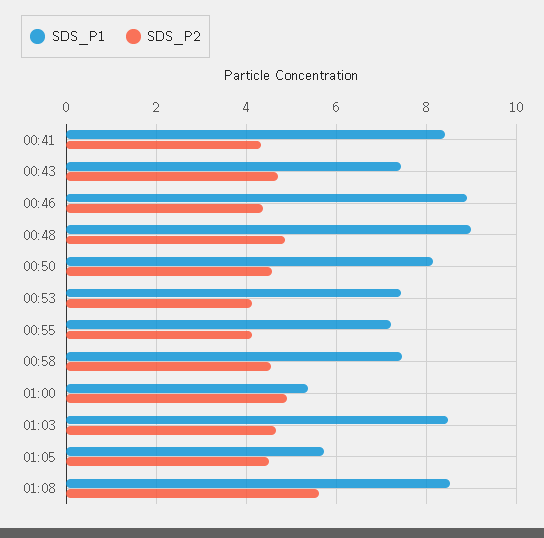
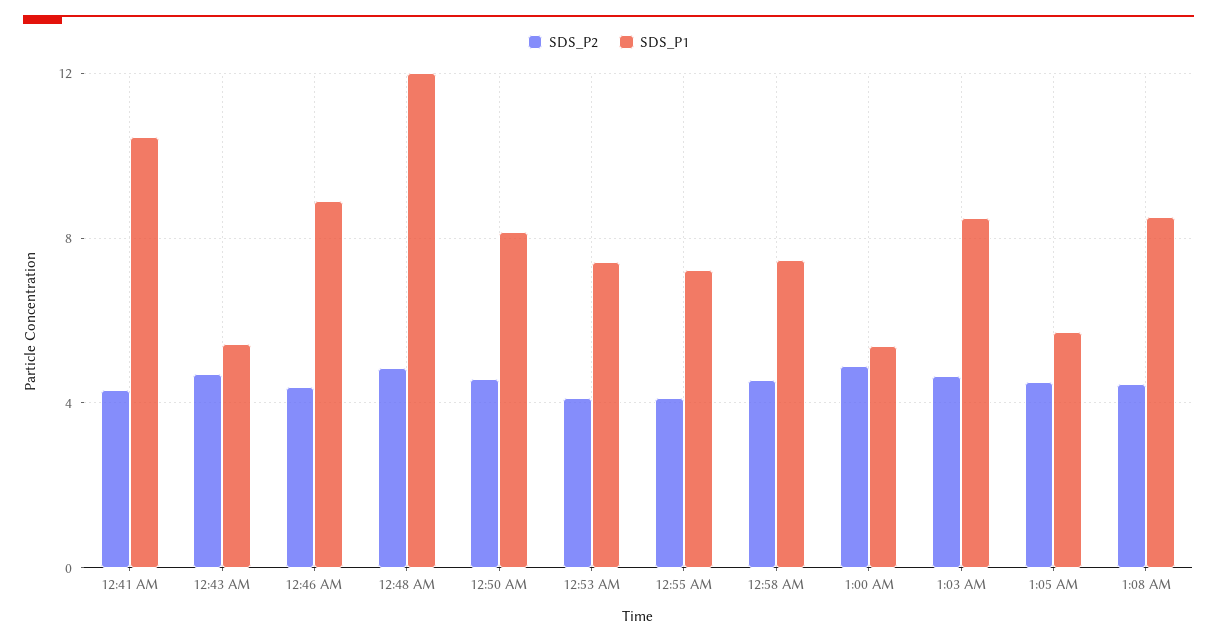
SDS_P1, 00:41: 8.4 -> 10.5
SDS_P1, 00:43: 7.4 -> 5.5
SDS_P1, 00:48: 9 -> 12
SDS_P2, 01:08: 5.6 -> 4.5

